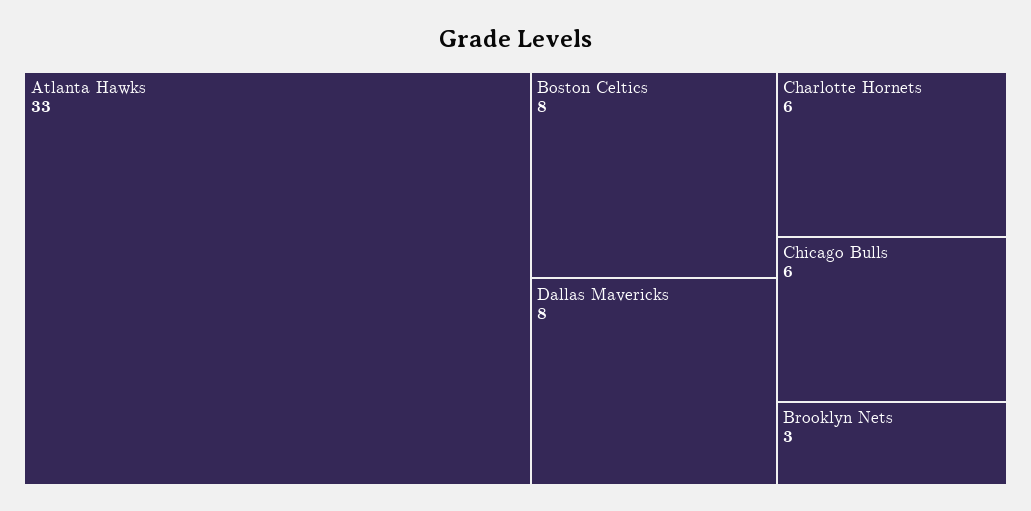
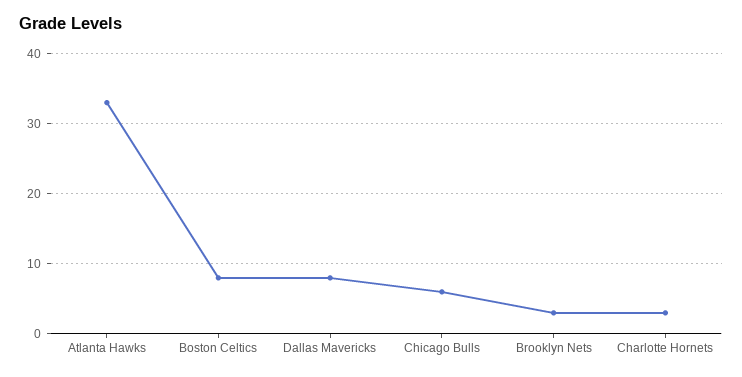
Charlotte Hornets: 6 -> 3

